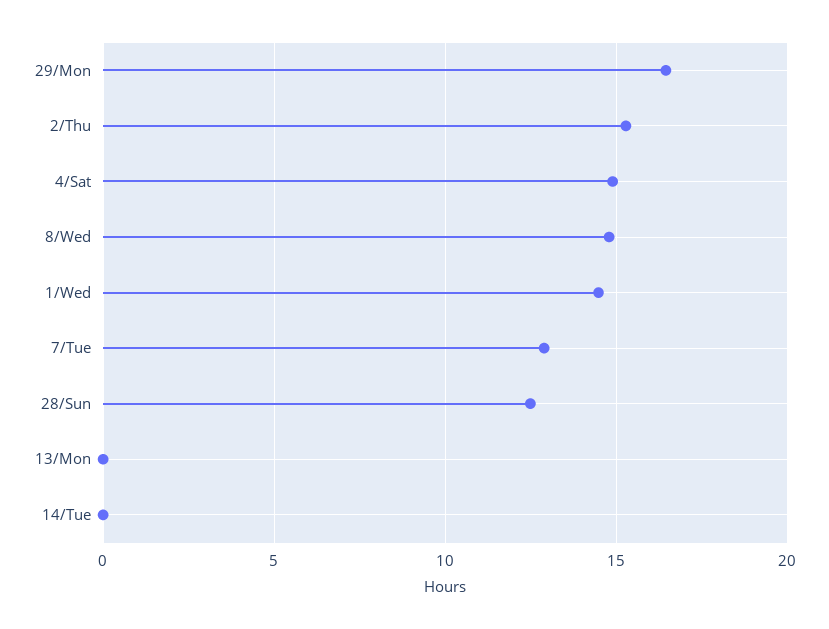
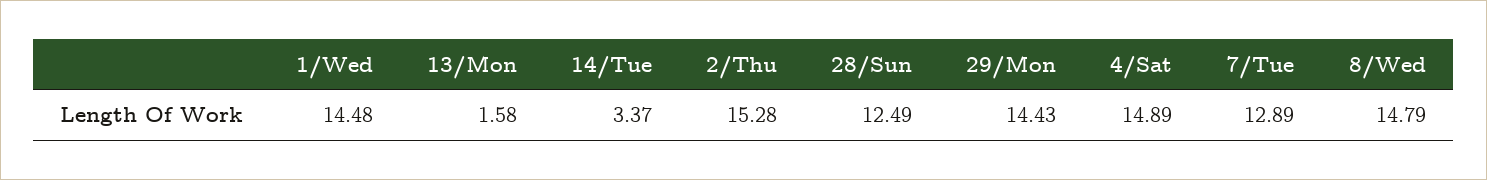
29/Mon: 16.5 -> 14.43
13/Mon: 0 -> 1.58
14/Tue: 0 -> 3.37

